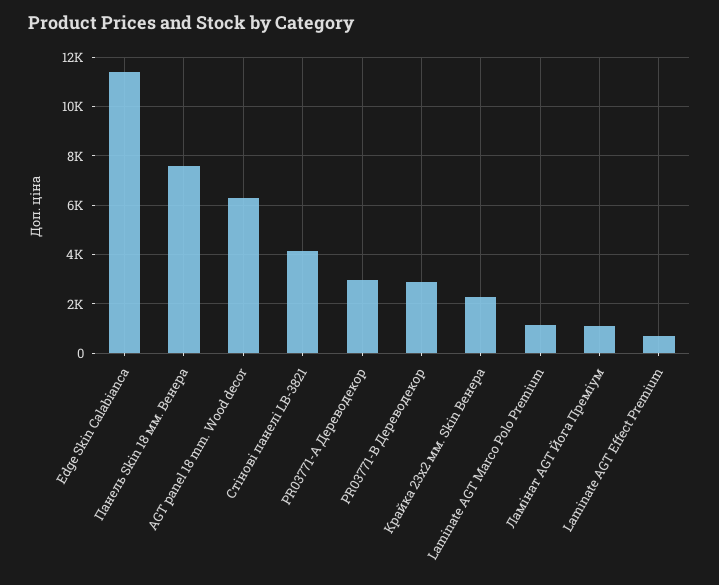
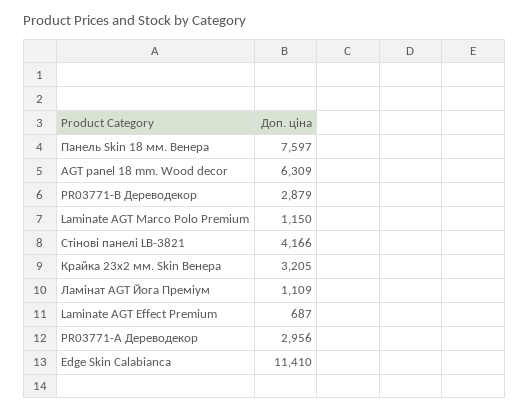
Крайка 23x2 мм. Skin Венера: 2250 -> 3205

